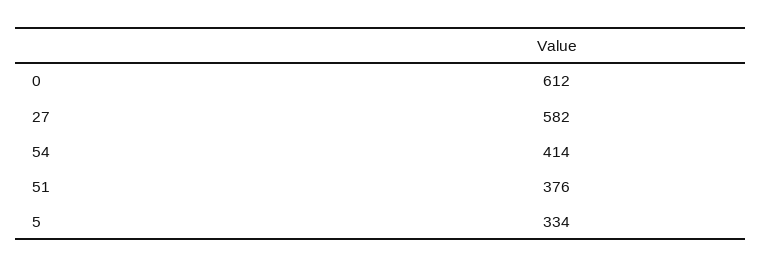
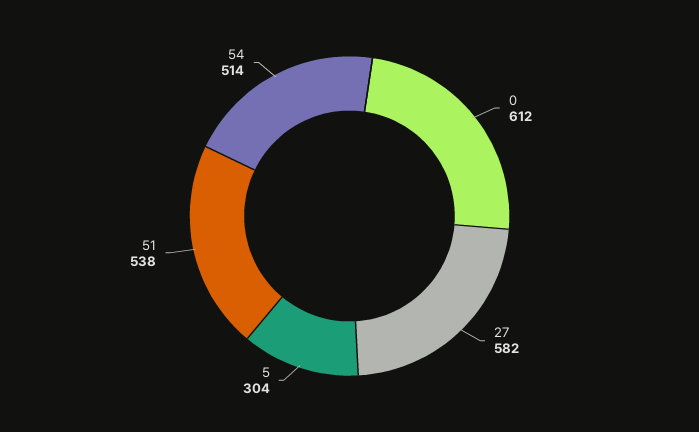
54: 414 -> 514
51: 376 -> 538
5: 334 -> 304

